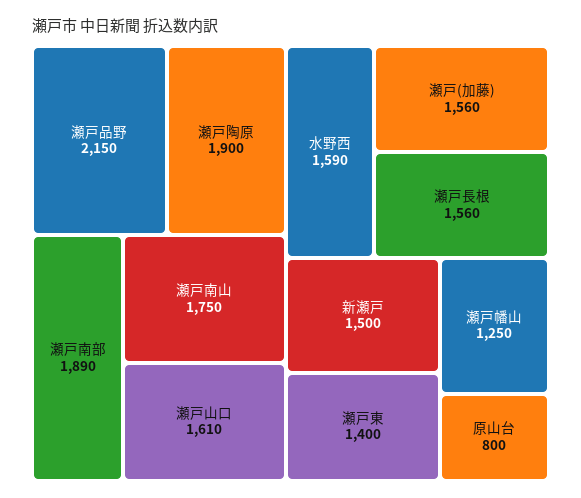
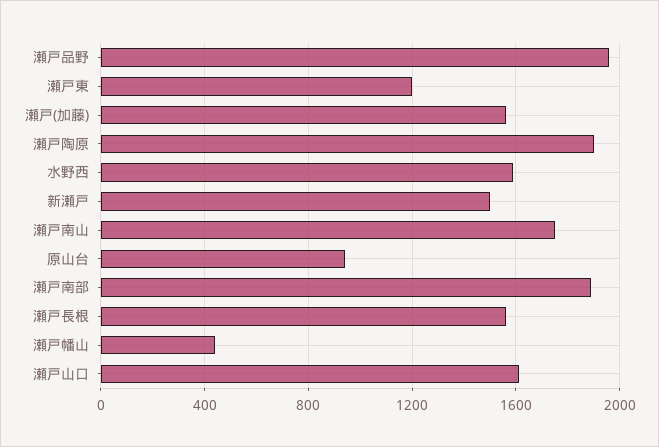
瀬戸品野: 2150 -> 1950
瀬戸東: 1400 -> 1200
瀬戸幡山: 1250 -> 450
原山台: 800 -> 950

